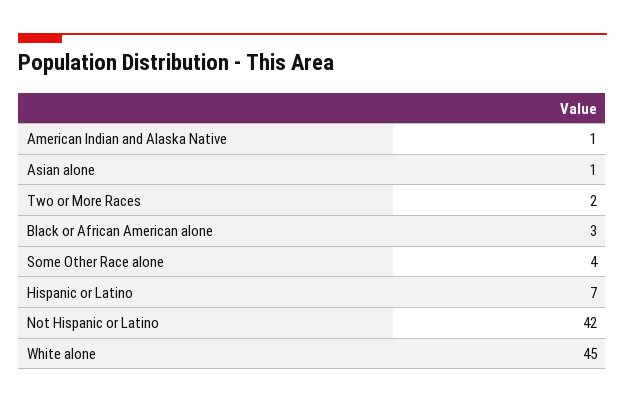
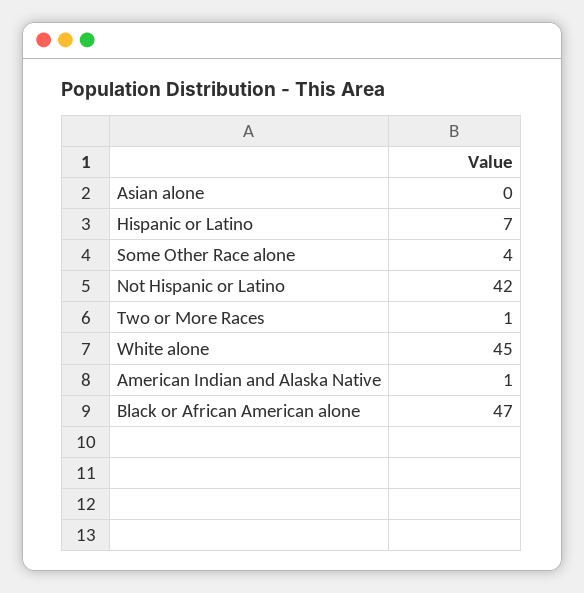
Asian alone: 1 -> 0
Two or More Races: 2 -> 1
Black or African American alone: 3 -> 47

